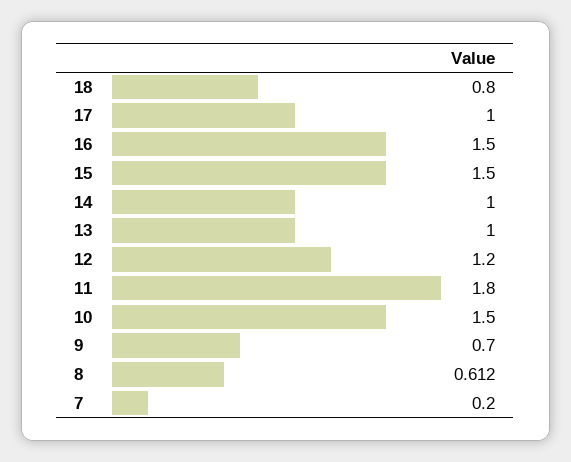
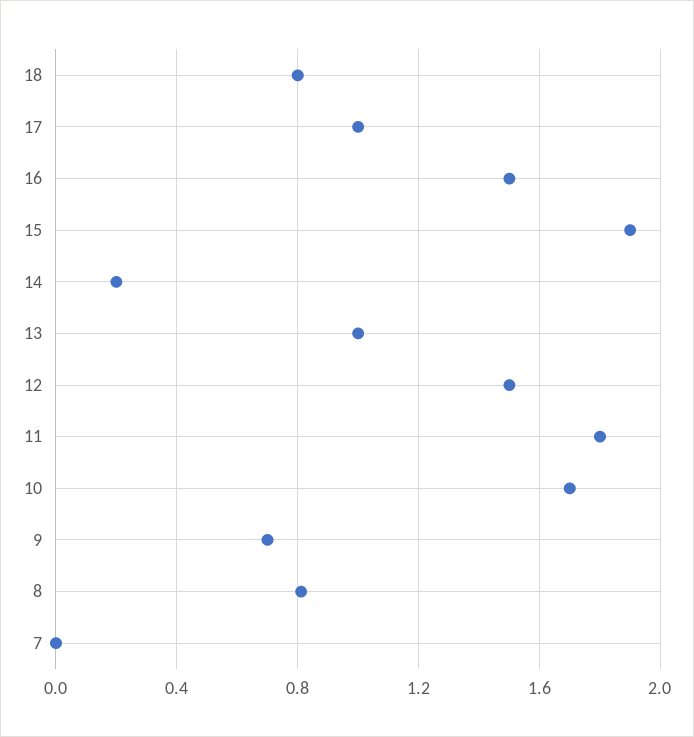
15: 1.5 -> 1.9
14: 1 -> 0.2
12: 1.2 -> 1.5
10: 1.5 -> 1.7
8: 0.612 -> 0.8
7: 0.2 -> 0

